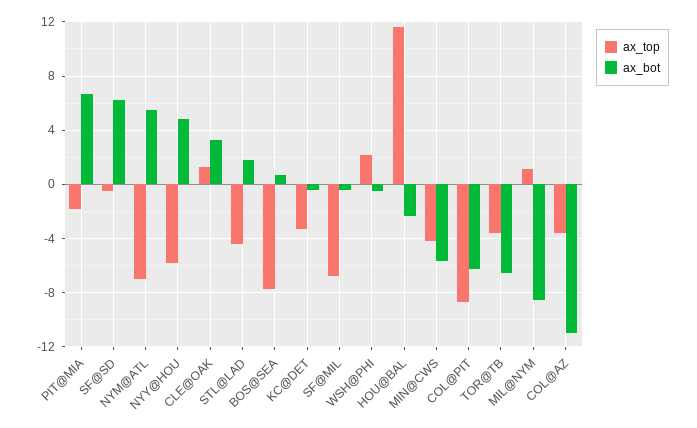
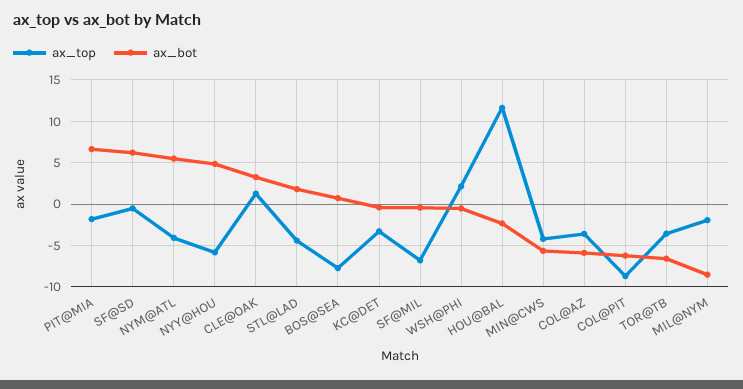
ax_top, NYM@ATL: -7 -> -4
ax_top, MIL@NYM: 1 -> -2
ax_bot, COL@AZ: -11 -> -6

